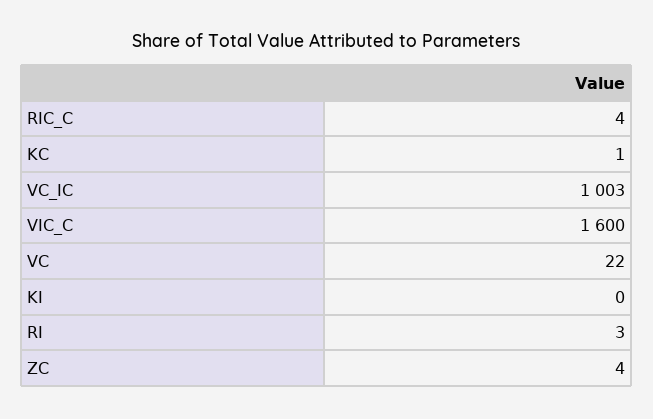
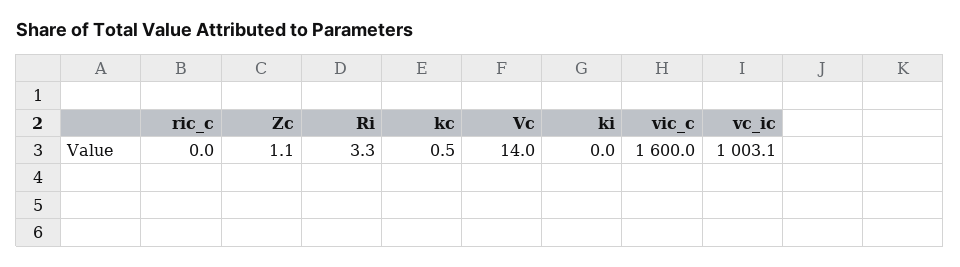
RIC_C: 4 -> 0
VC: 22 -> 14
ZC: 4 -> 1.1

